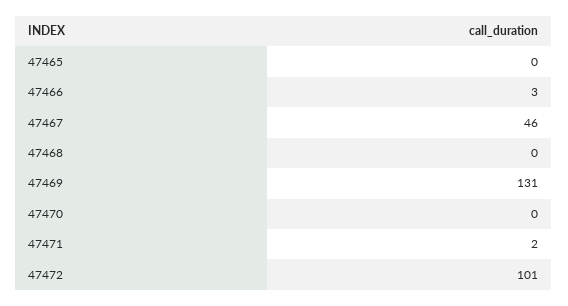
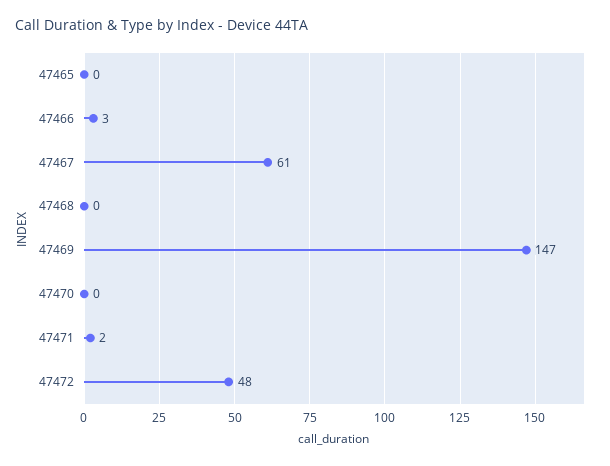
47467: 46 -> 61
47469: 131 -> 147
47472: 101 -> 48

